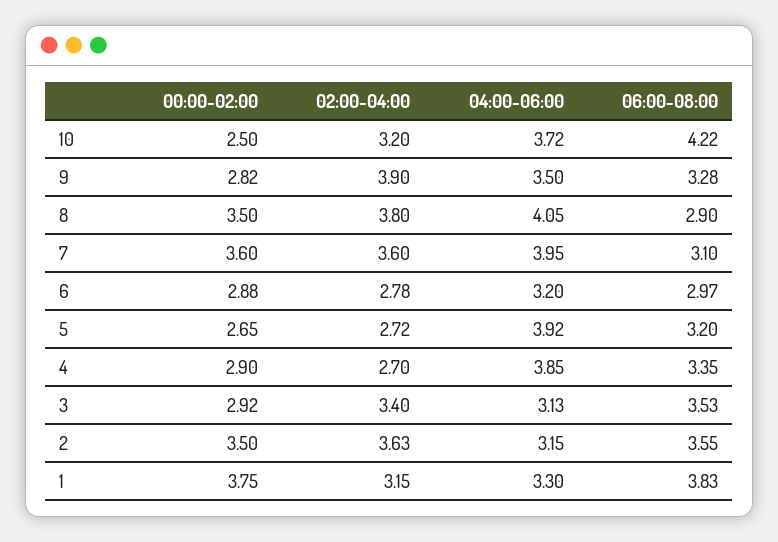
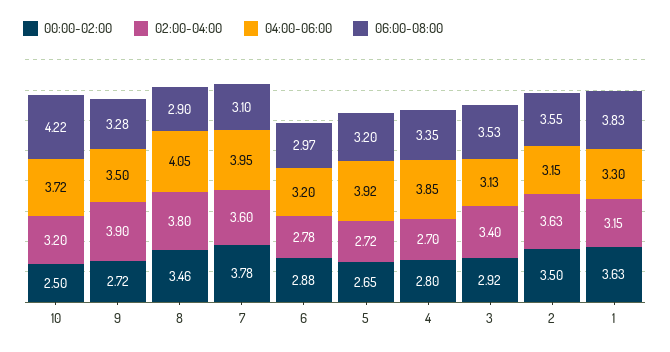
00:00-02:00, 9: 2.82 -> 2.72
00:00-02:00, 8: 3.5 -> 3.46
00:00-02:00, 7: 3.6 -> 3.78
00:00-02:00, 4: 2.9 -> 2.8
00:00-02:00, 1: 3.75 -> 3.63

